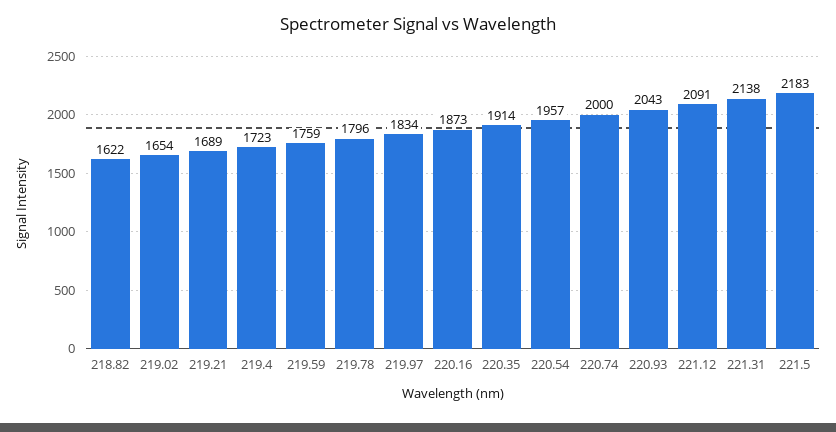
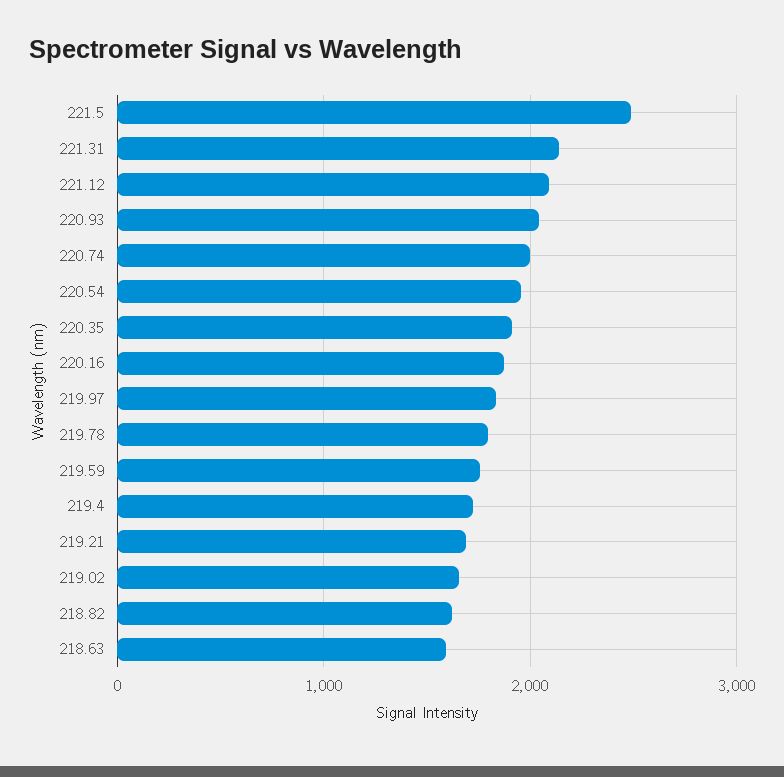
221.5: 2183 -> 2500
218.63: none -> 1600

